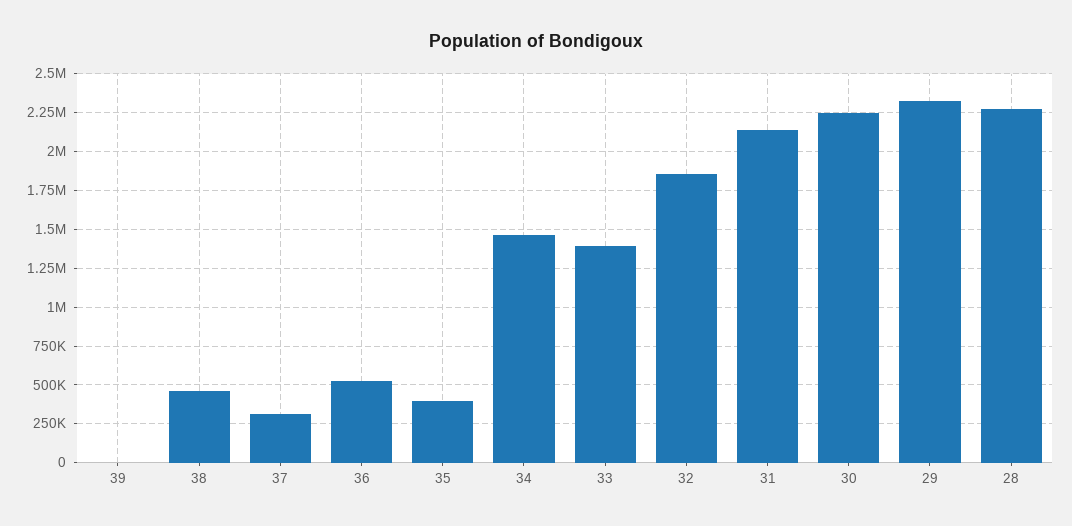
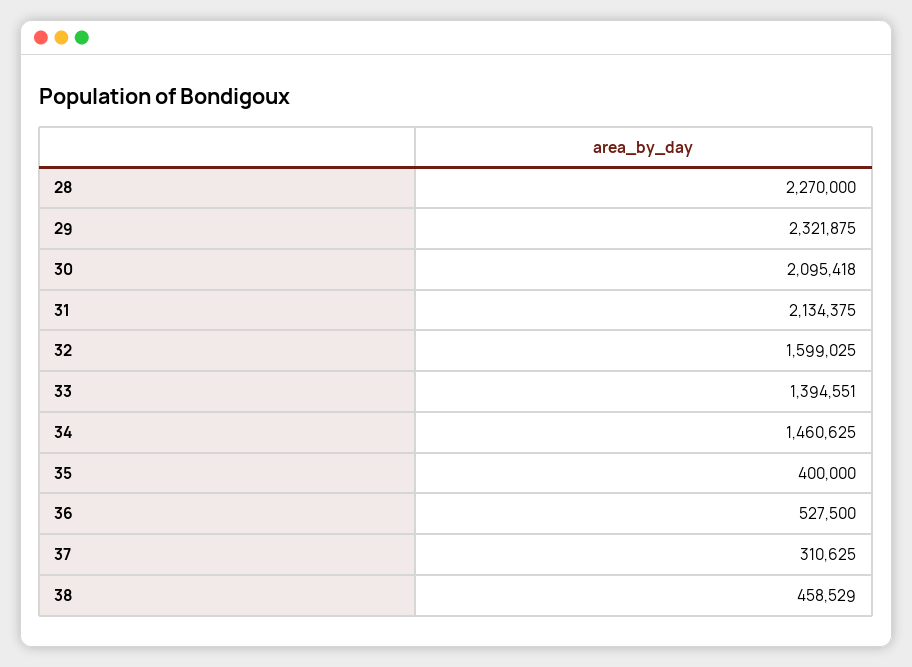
39: 0 -> none
32: 1850000 -> 1599025
30: 2250000 -> 2095418

